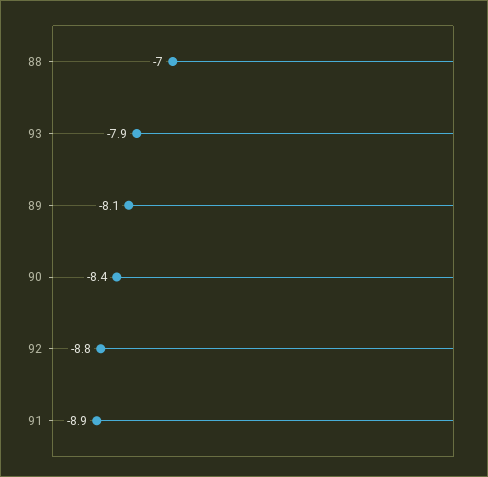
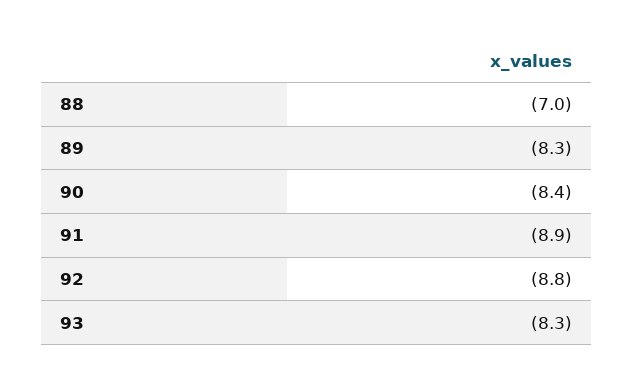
93: -7.9 -> -8.3
89: -8.1 -> -8.3

